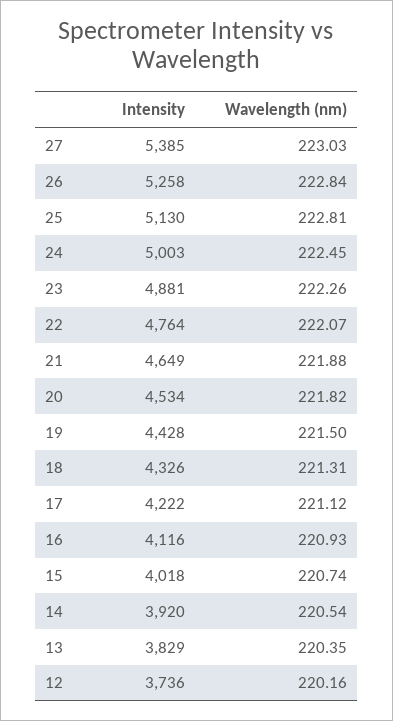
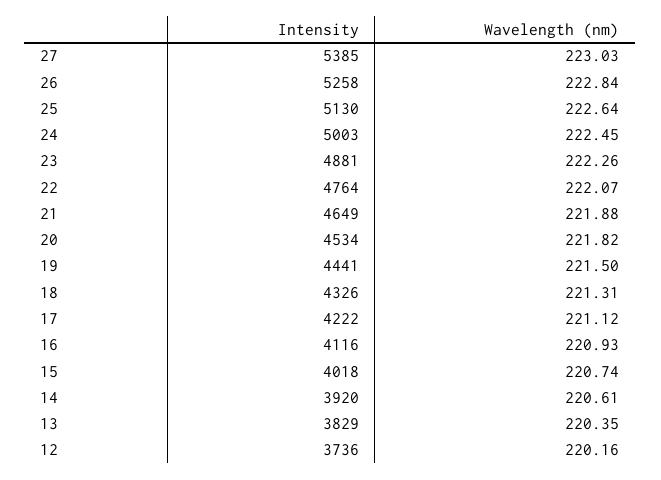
Wavelength (nm), 25: 222.81 -> 222.64
Intensity, 19: 4428 -> 4441
Wavelength (nm), 14: 220.54 -> 220.61

